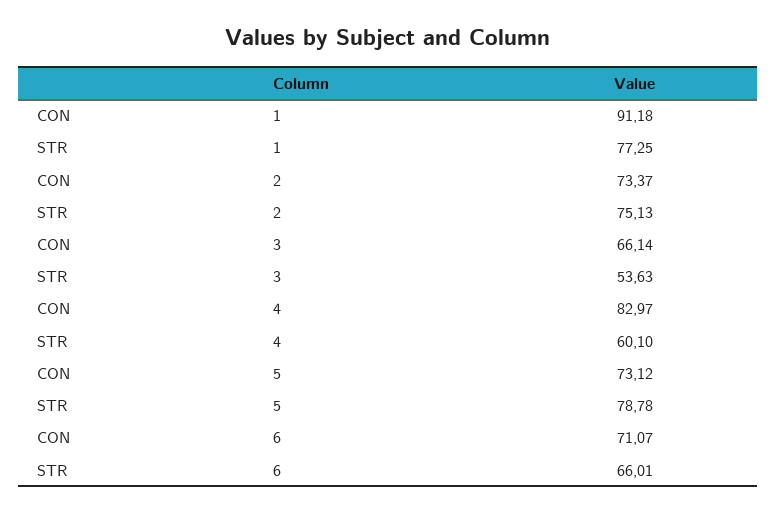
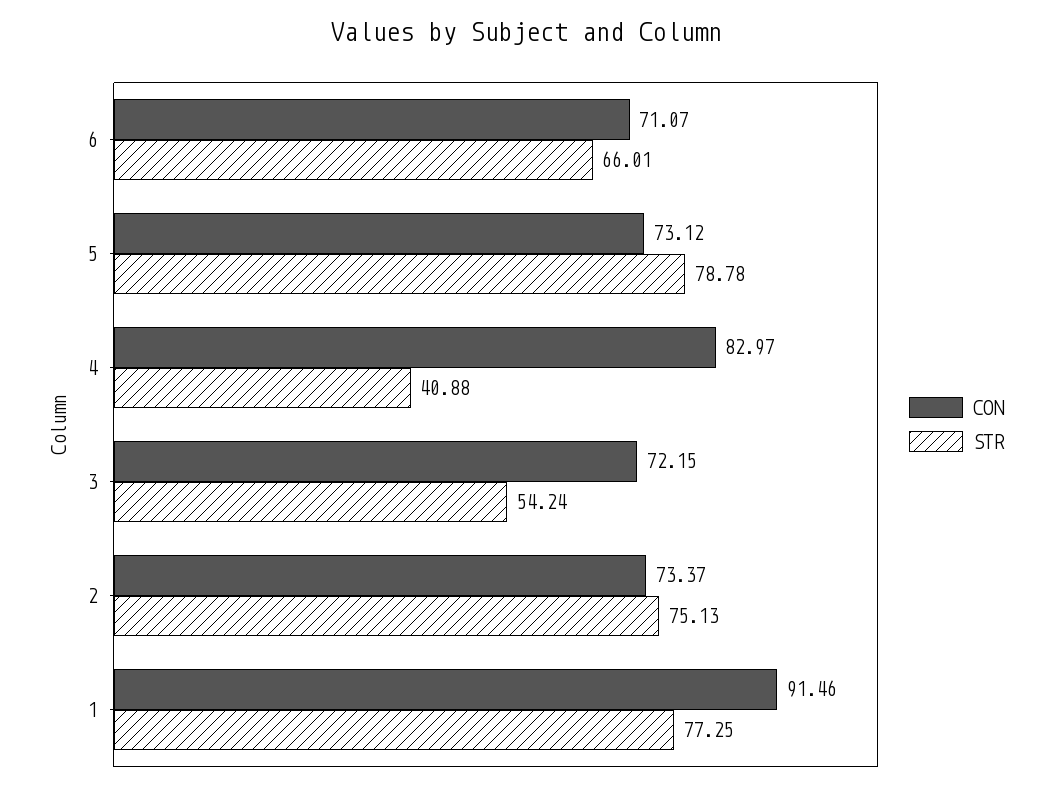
CON, 1: 91.18 -> 91.46
CON, 3: 66.14 -> 72.15
STR, 3: 53.63 -> 54.24
STR, 4: 60.1 -> 40.88

